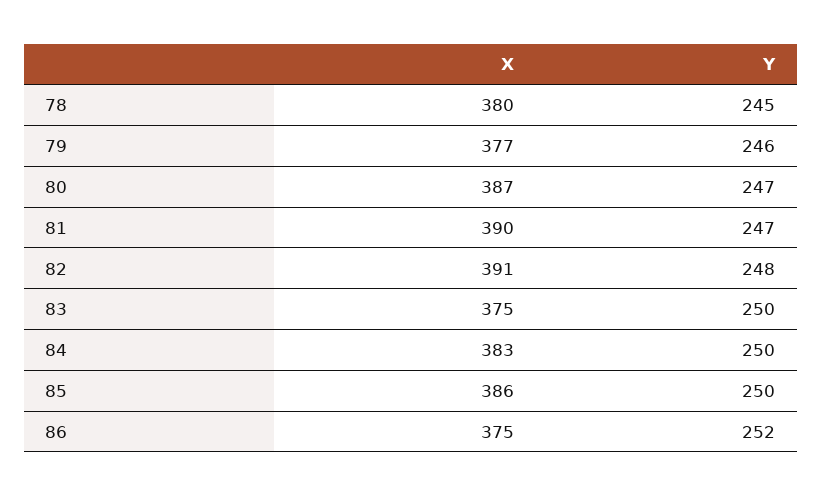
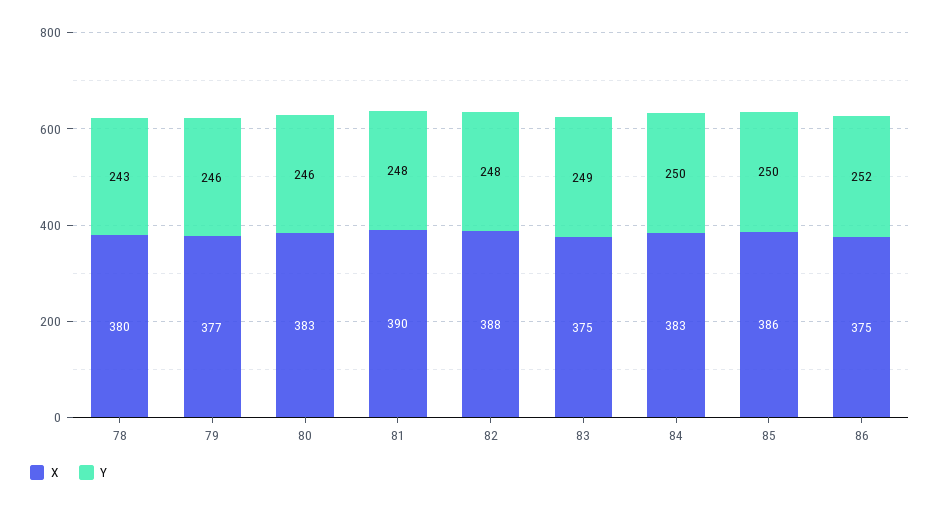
Y, 78: 245 -> 243
X, 80: 387 -> 383
Y, 80: 247 -> 246
Y, 81: 247 -> 248
X, 82: 391 -> 388
Y, 83: 250 -> 249

